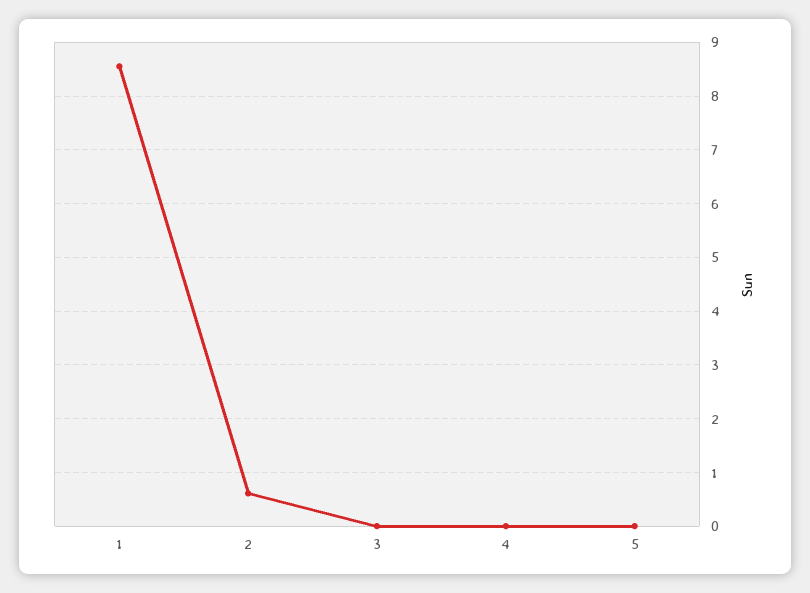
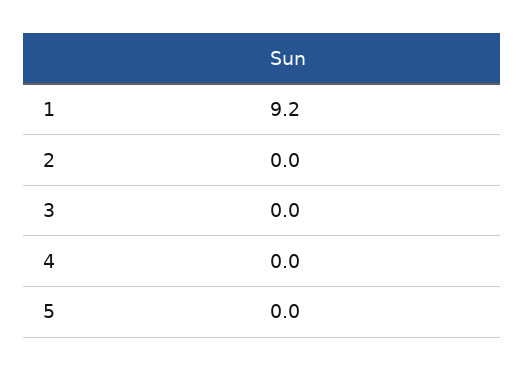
1: 8.6 -> 9.2
2: 0.6 -> 0

